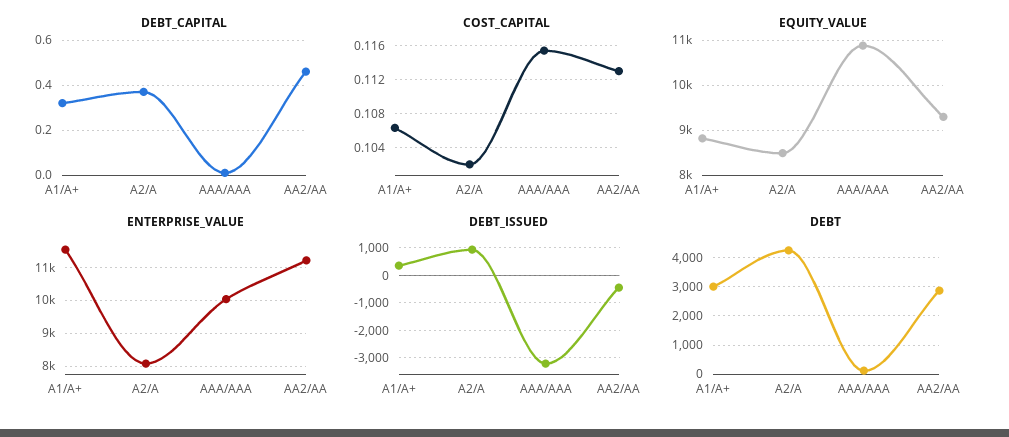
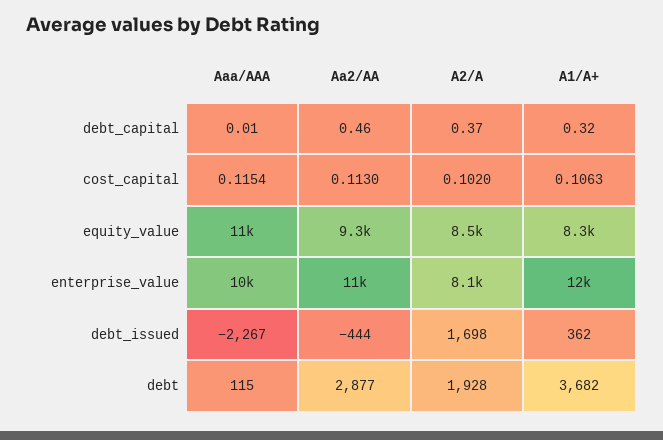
EQUITY_VALUE, A1/A+: 8800 -> 8300
DEBT_ISSUED, A2/A: 1000 -> 1698
DEBT_ISSUED, AAA/AAA: -3250 -> -2267
DEBT, A1/A+: 3000 -> 3682
DEBT, A2/A: 4250 -> 1928

